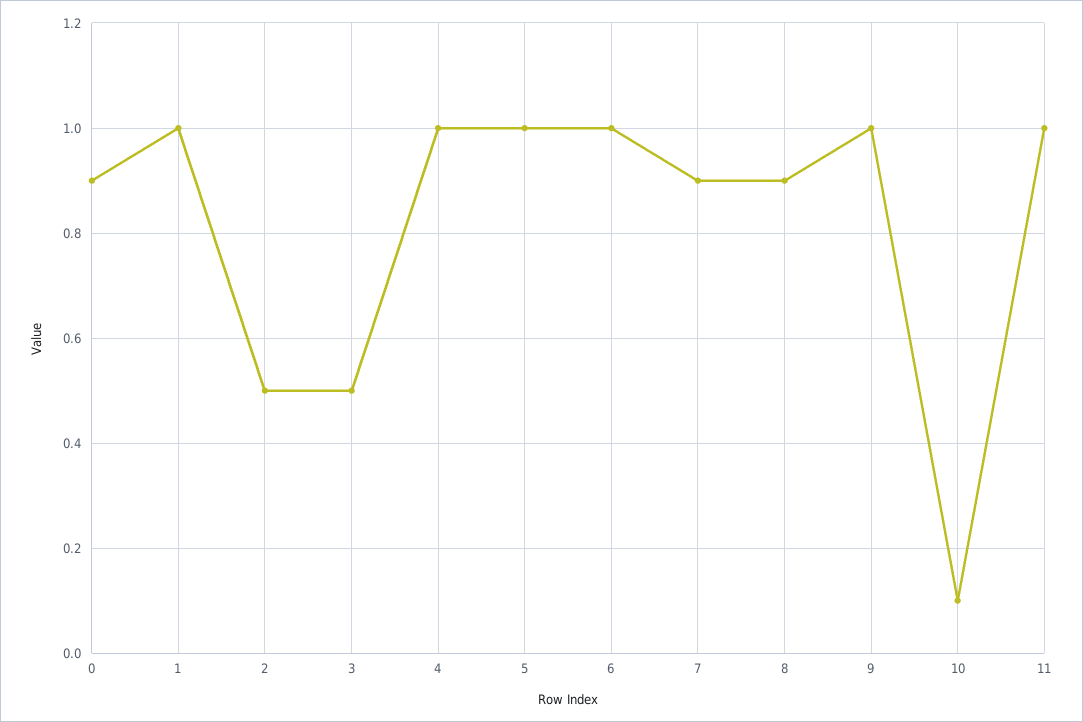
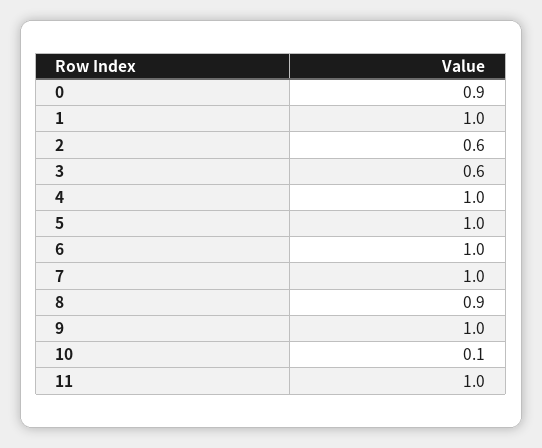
2: 0.5 -> 0.6
3: 0.5 -> 0.6
7: 0.9 -> 1

